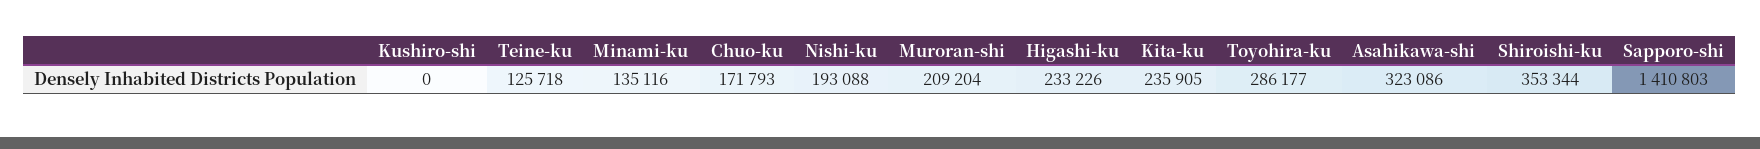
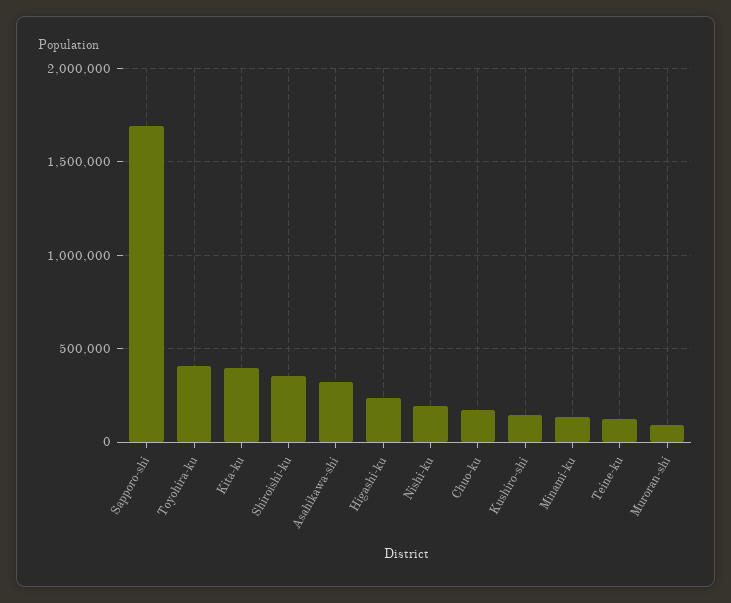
Kushiro-shi: 0 -> 150000
Muroran-shi: 209204 -> 100000
Kita-ku: 235905 -> 400000
Toyohira-ku: 286177 -> 400000
Sapporo-shi: 1410803 -> 1700000

